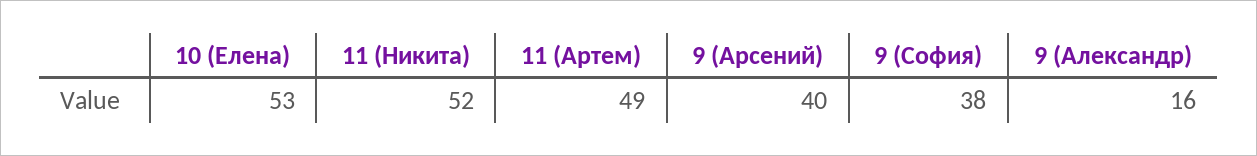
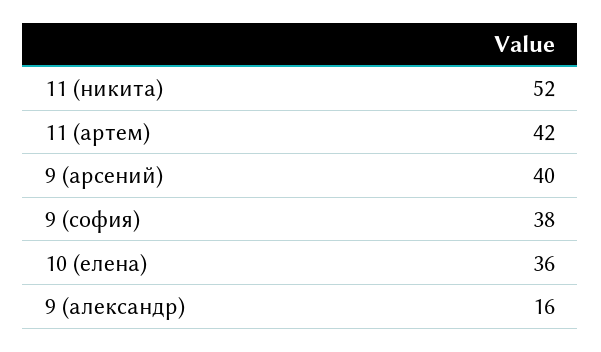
10 (Елена): 53 -> 36
11 (Артем): 49 -> 42

